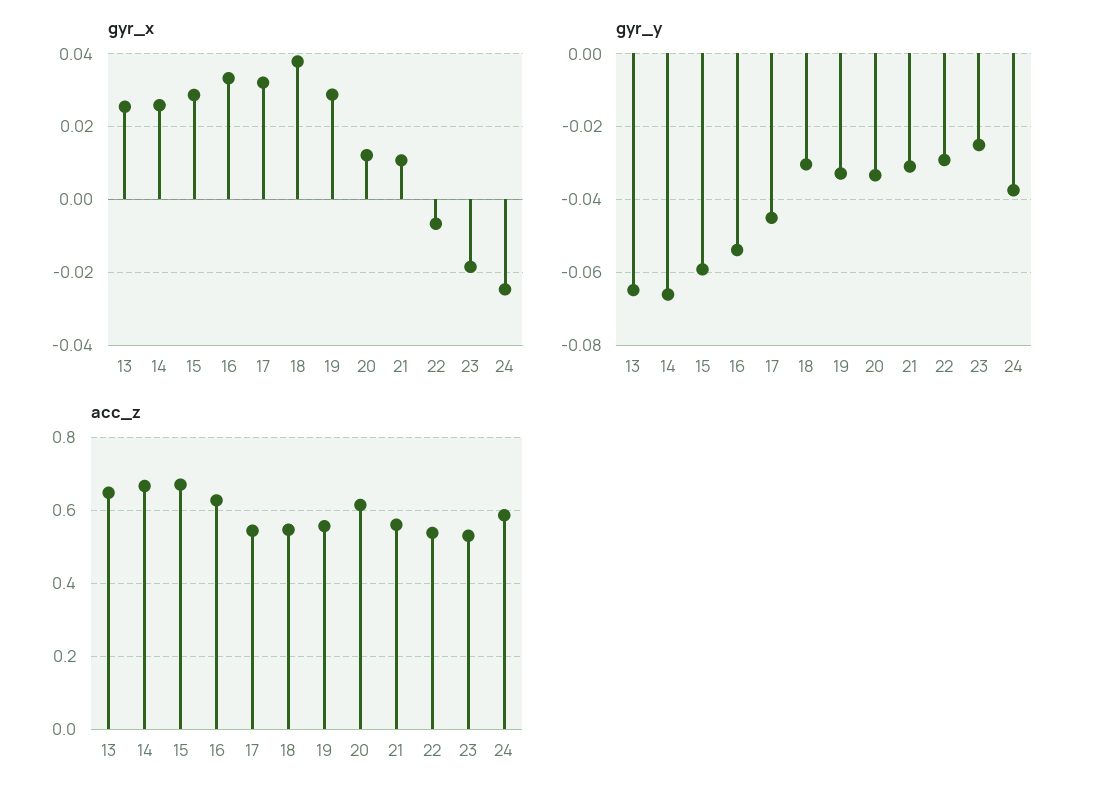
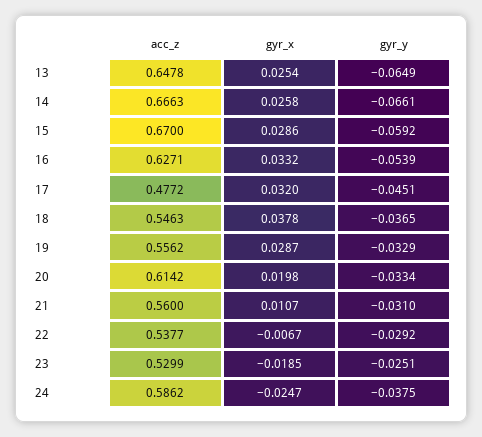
gyr_x, 20: 0.012 -> 0.0198
gyr_y, 18: -0.03 -> -0.0365
acc_z, 17: 0.54 -> 0.4772

